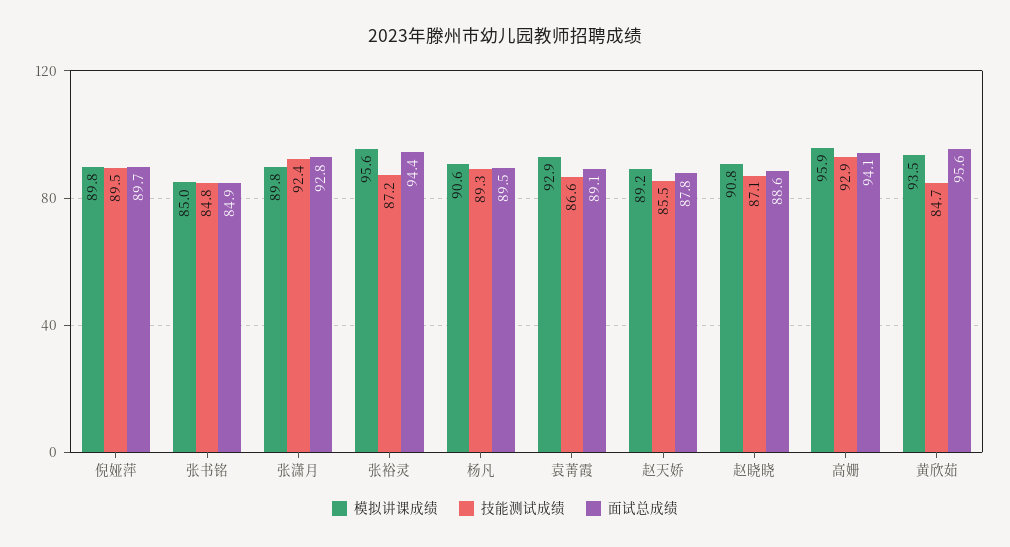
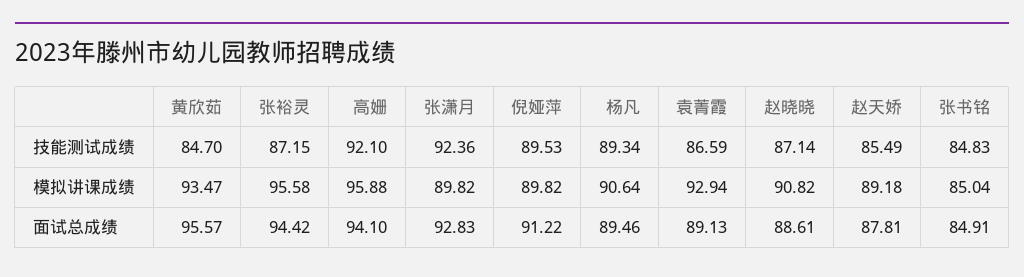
面试总成绩, 倪娅萍: 89.7 -> 91.22
技能测试成绩, 高姗: 92.9 -> 92.1

